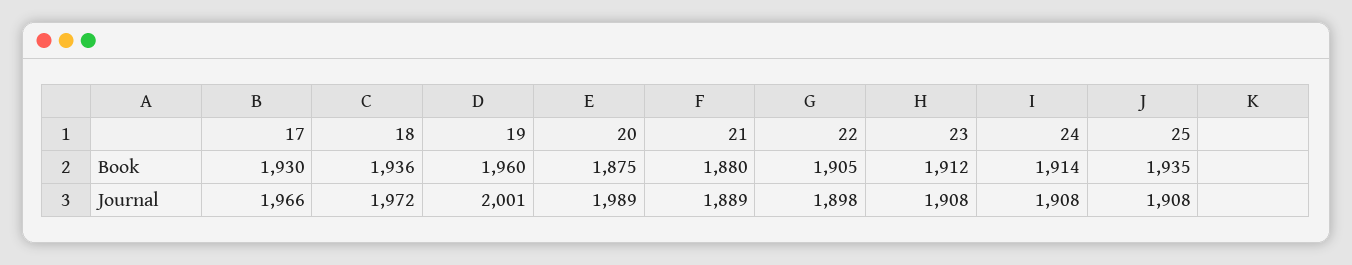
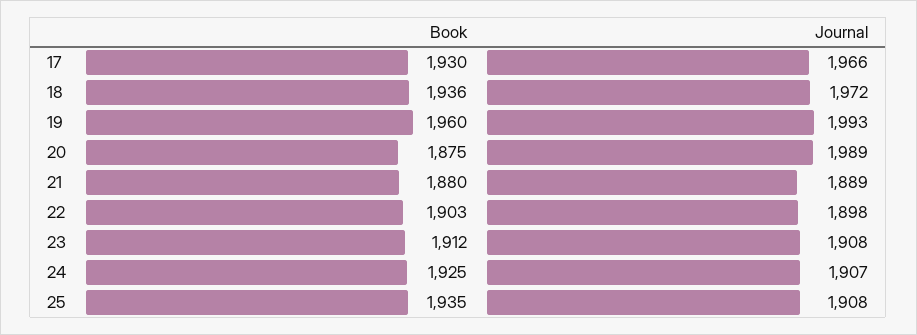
22, Book: 1905 -> 1903
24, Book: 1914 -> 1925
19, Journal: 2001 -> 1993
24, Journal: 1908 -> 1907

